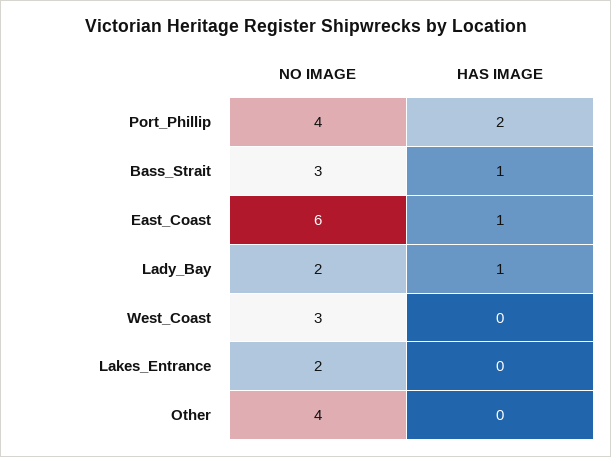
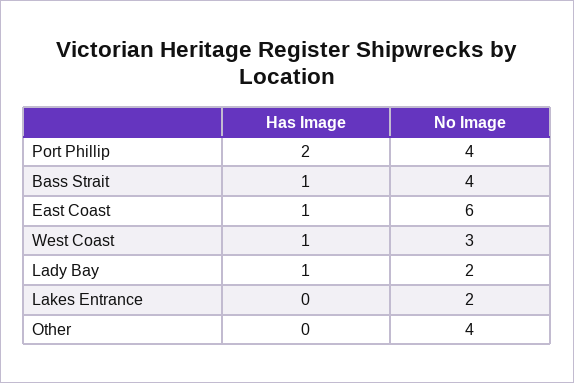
NO IMAGE, Bass_Strait: 3 -> 4
HAS IMAGE, West_Coast: 0 -> 1

